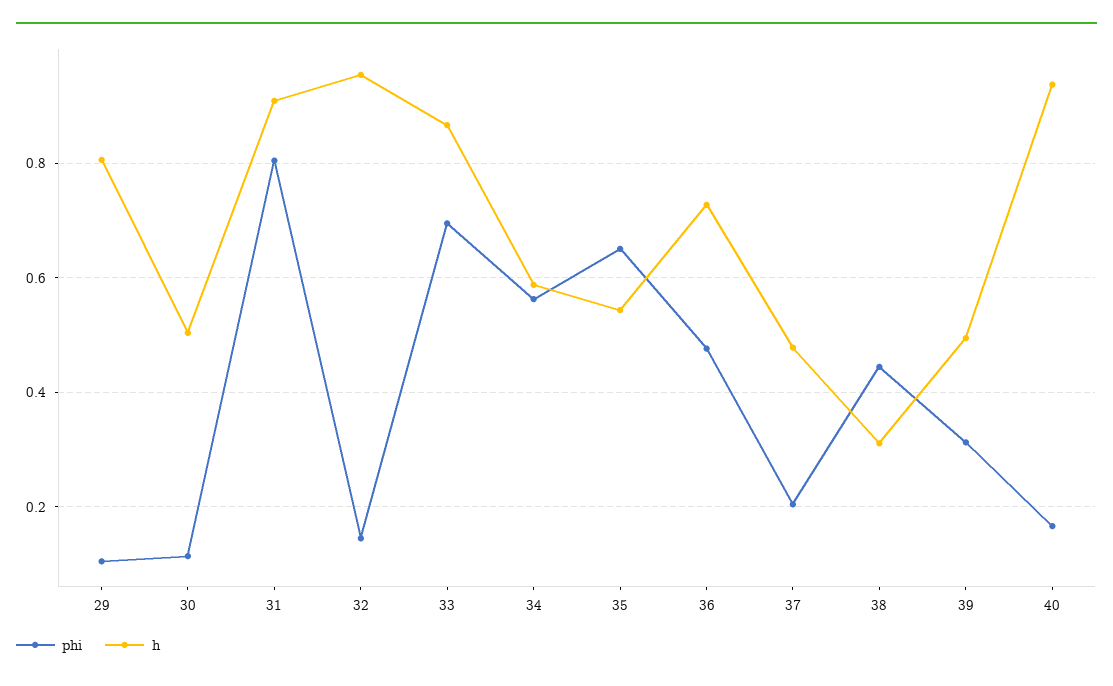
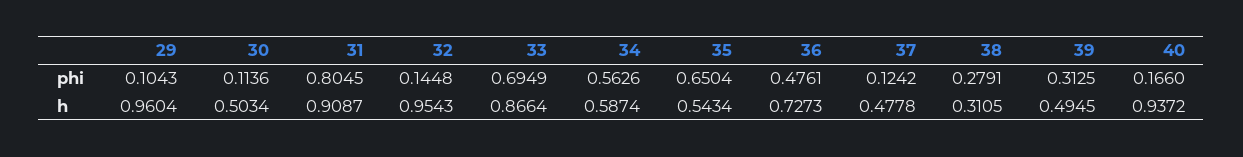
h, 29: 0.8 -> 0.9604
phi, 37: 0.2 -> 0.1242
phi, 38: 0.44 -> 0.2791

